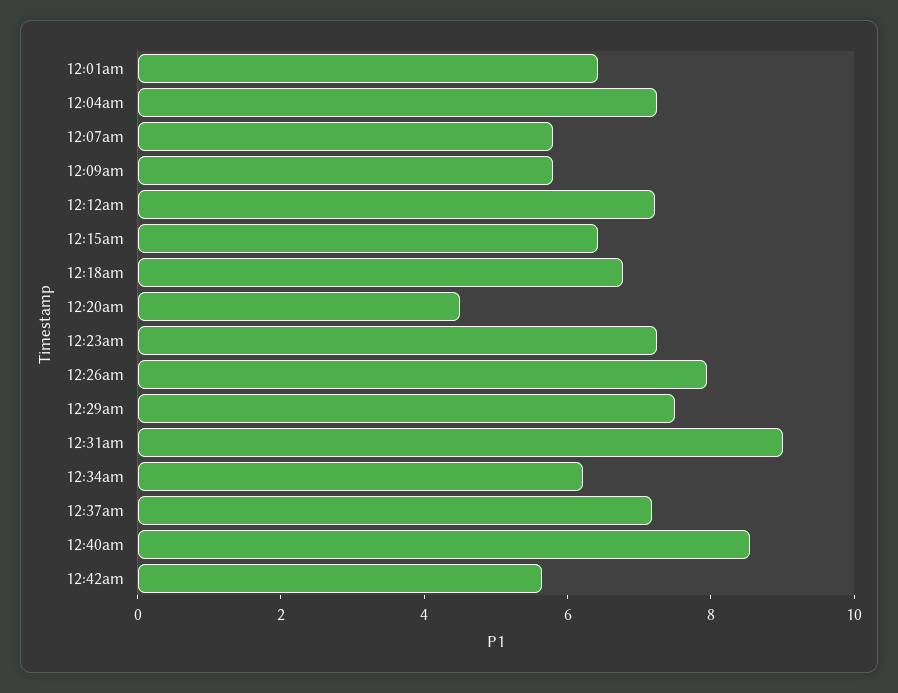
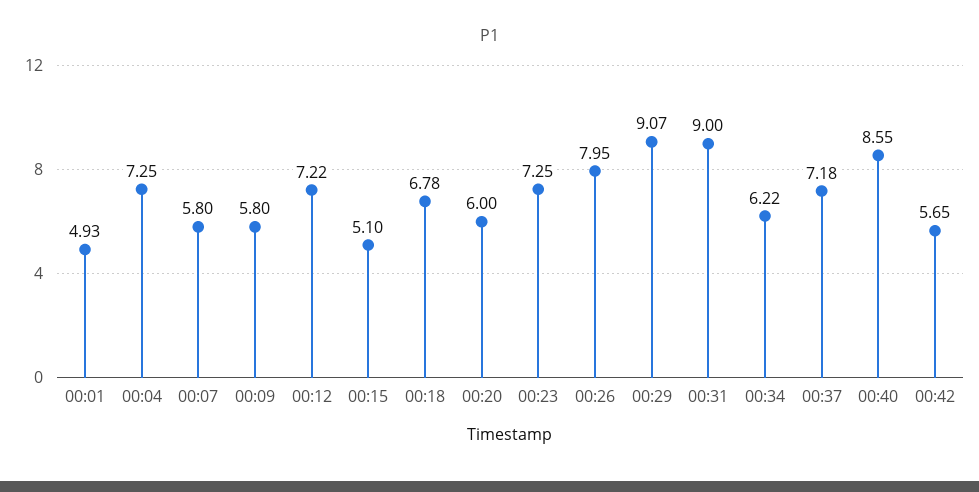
12:01am: 6.5 -> 4.93
12:15am: 6.5 -> 5.1
12:20am: 4.5 -> 6
12:29am: 7.5 -> 9.07

